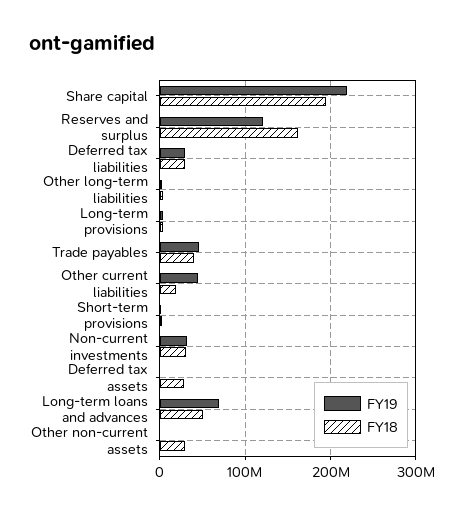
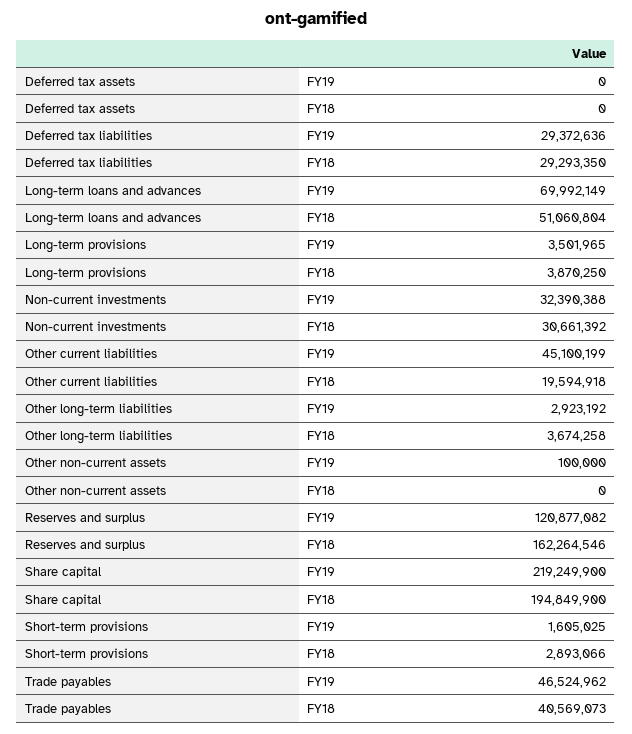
FY18, Deferred tax assets: 30000000 -> 0
FY18, Other non-current assets: 30000000 -> 0

